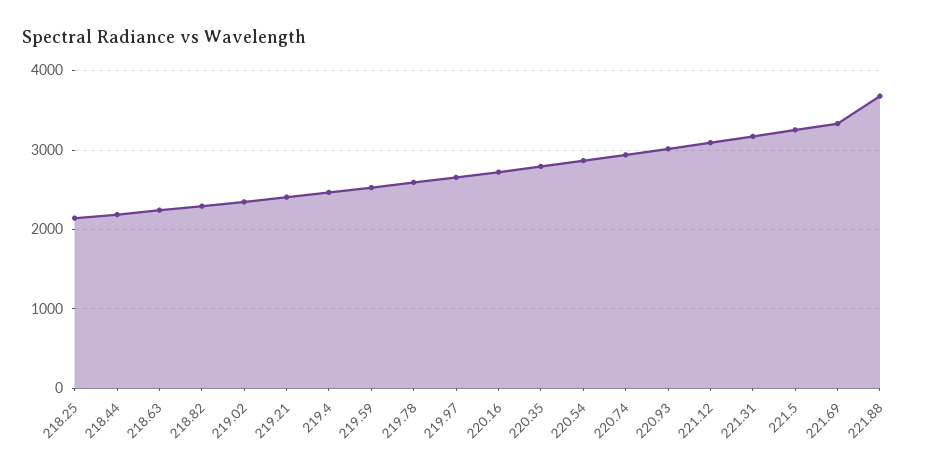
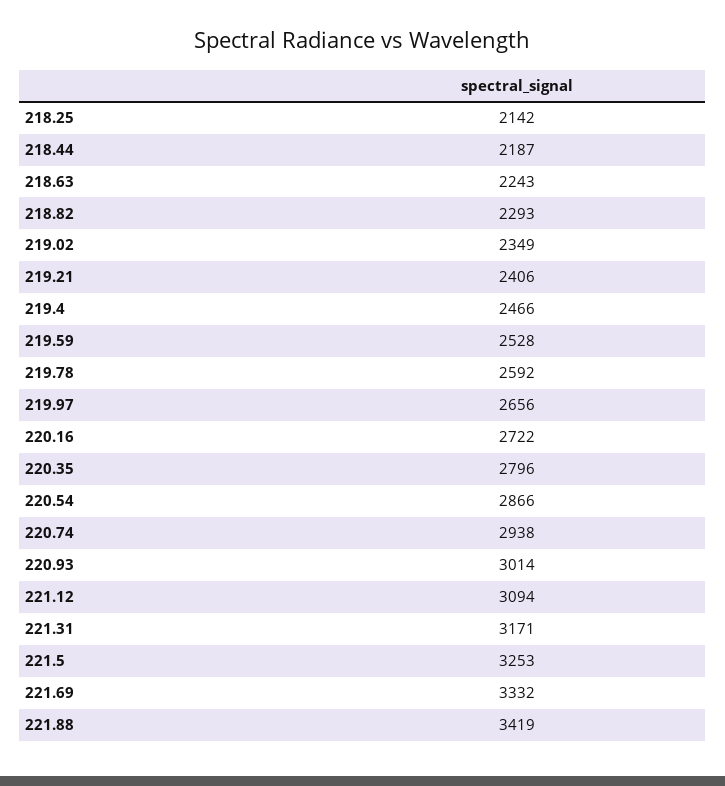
221.88: 3700 -> 3419

